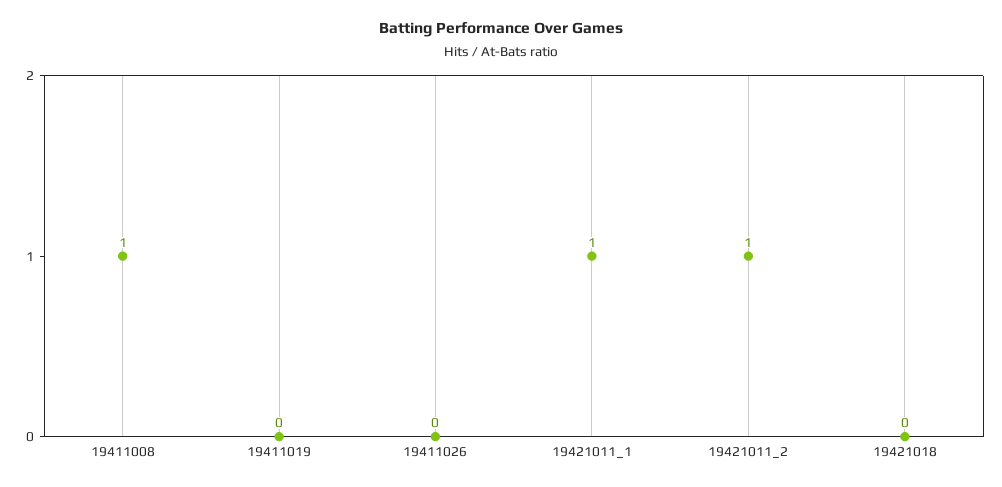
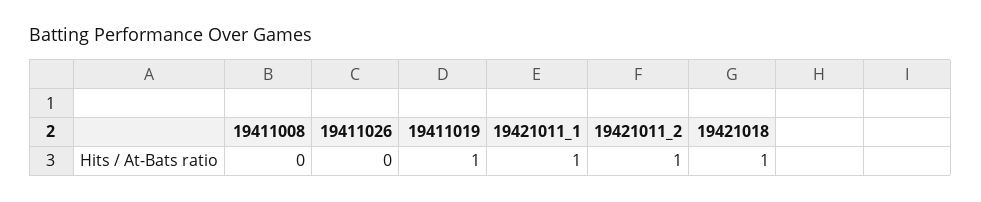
19411008: 1 -> 0
19411019: 0 -> 1
19421018: 0 -> 1

